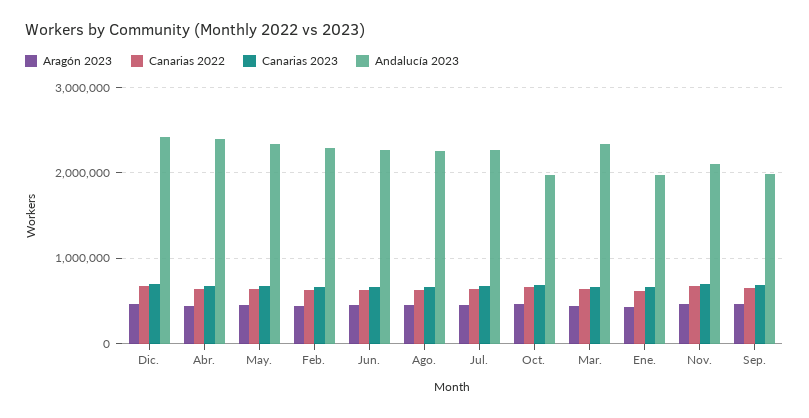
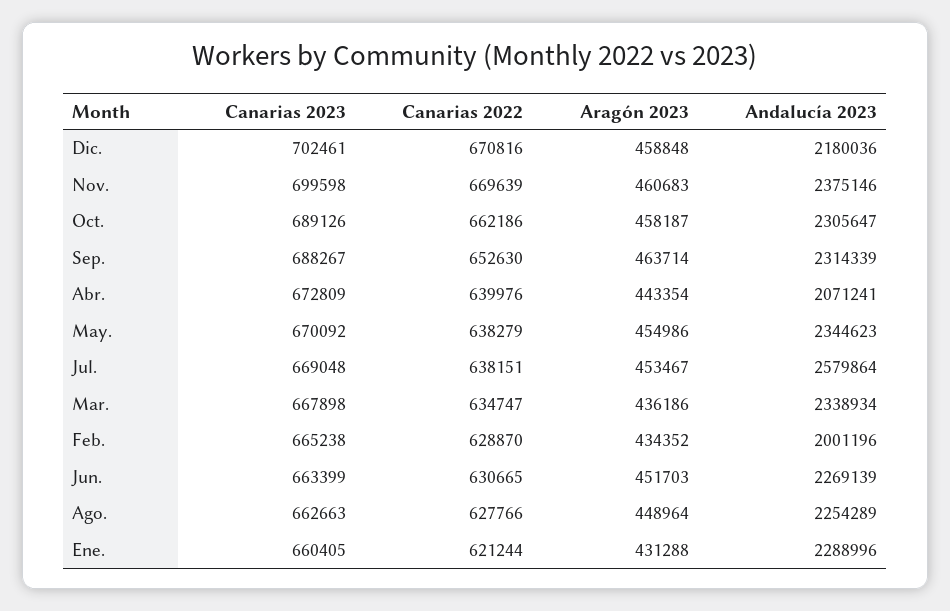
Andalucía 2023, Dic.: 2400000 -> 2180036
Andalucía 2023, Abr.: 2400000 -> 2071241
Andalucía 2023, Feb.: 2300000 -> 2001196
Andalucía 2023, Jul.: 2300000 -> 2579864
Andalucía 2023, Oct.: 2000000 -> 2305647
Andalucía 2023, Ene.: 2000000 -> 2288996
Andalucía 2023, Nov.: 2100000 -> 2375146
Andalucía 2023, Sep.: 2000000 -> 2314339

